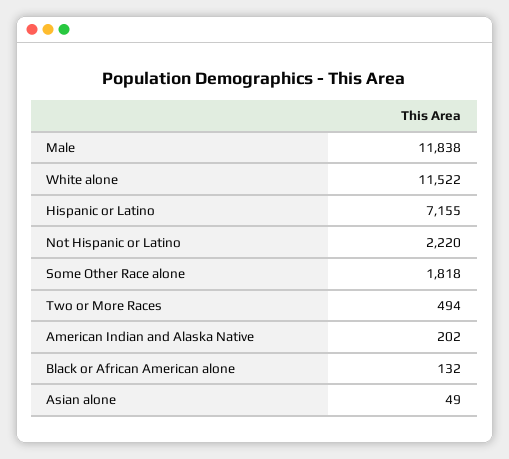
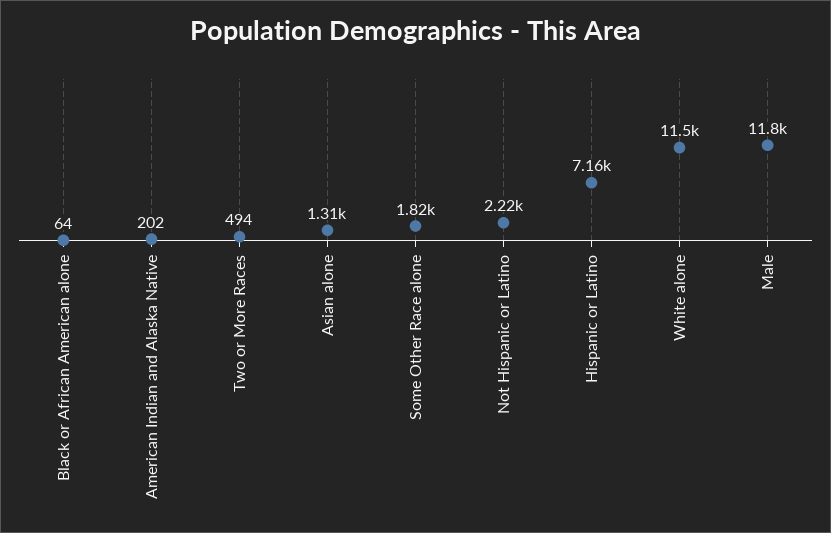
Black or African American alone: 132 -> 64
Asian alone: 49 -> 1310

